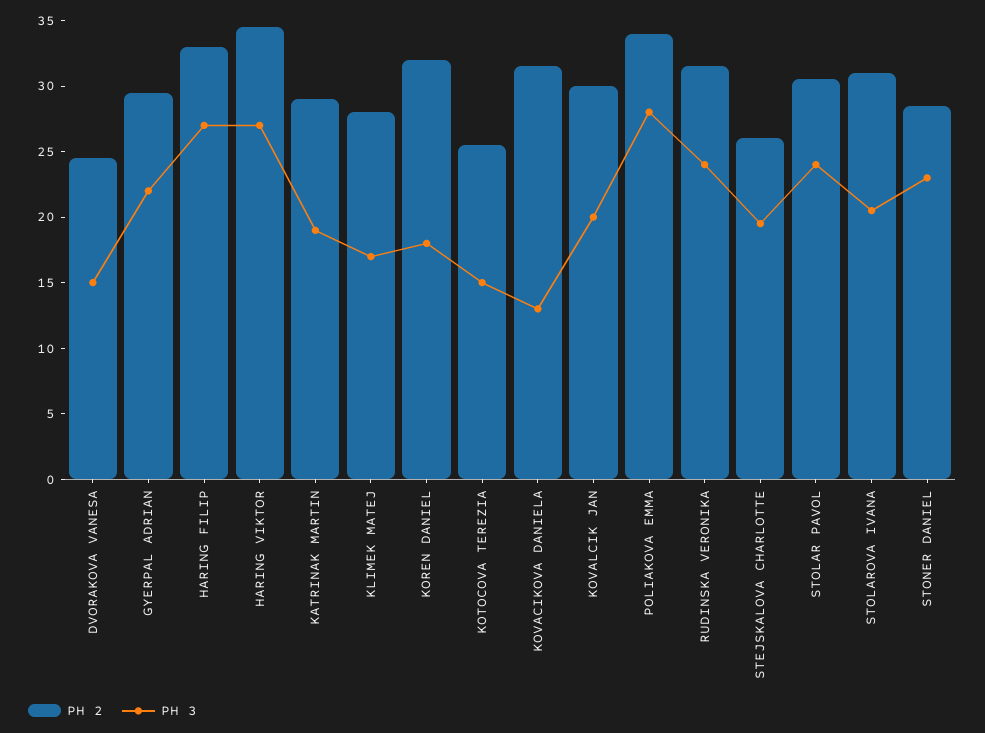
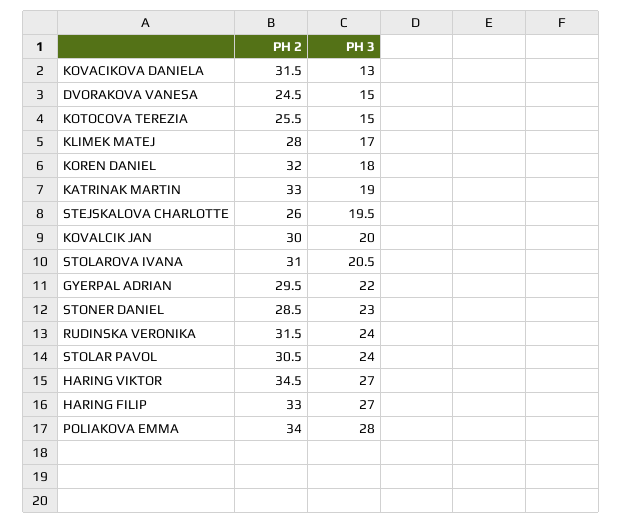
PH 2, KATRINAK MARTIN: 29 -> 33

